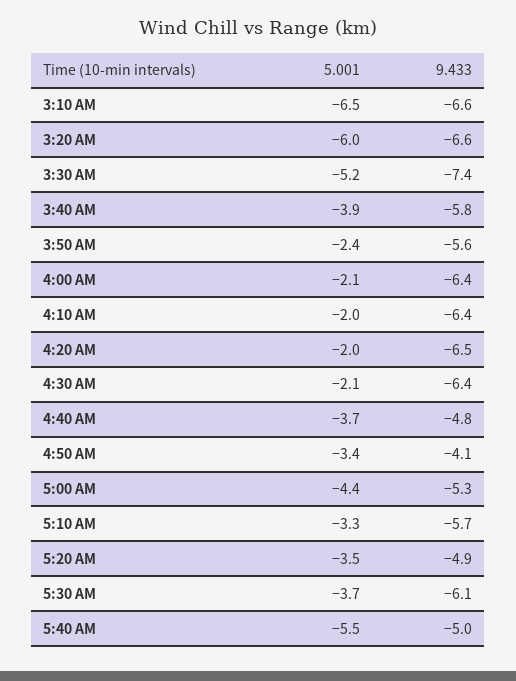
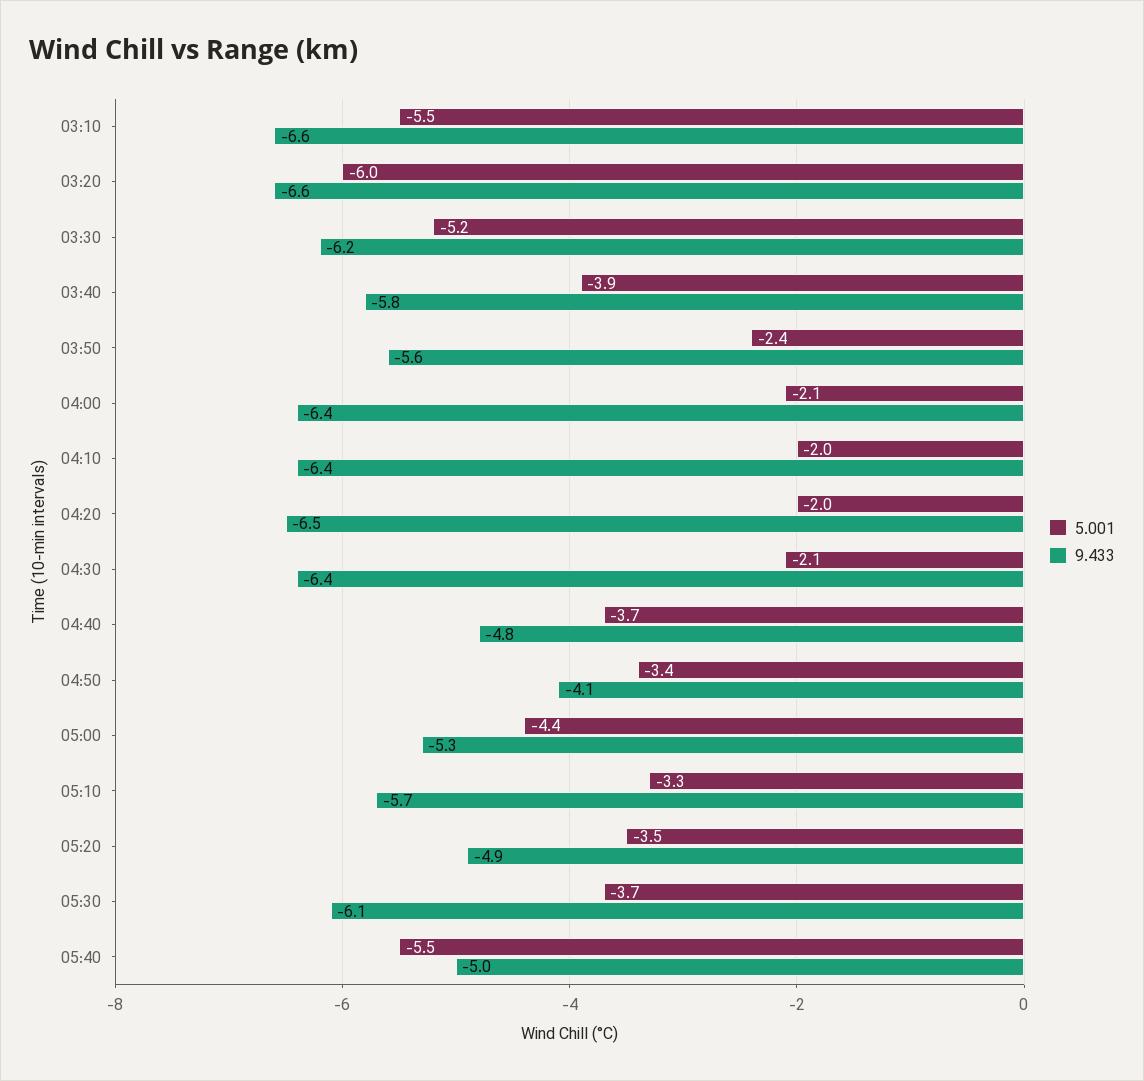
5.001, 3:10 AM: -6.5 -> -5.5
9.433, 3:30 AM: -7.4 -> -6.2

